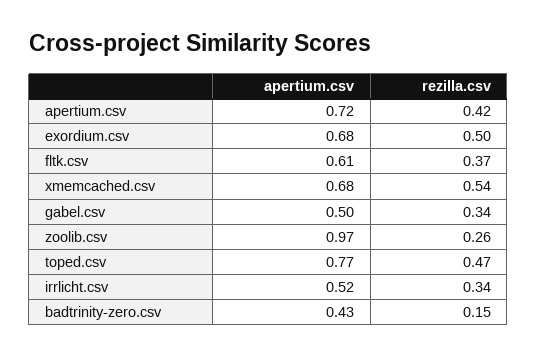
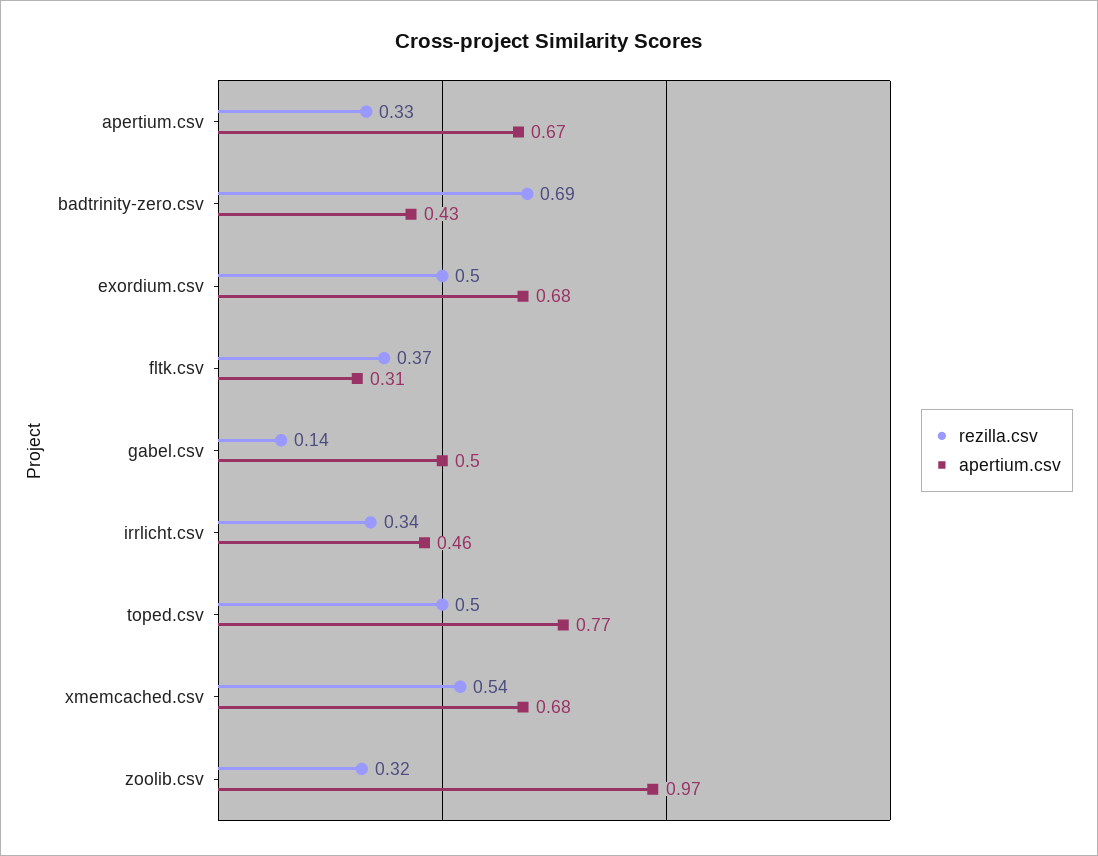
apertium.csv, apertium.csv: 0.72 -> 0.67
rezilla.csv, apertium.csv: 0.42 -> 0.33
apertium.csv, fltk.csv: 0.61 -> 0.31
rezilla.csv, gabel.csv: 0.34 -> 0.14
rezilla.csv, zoolib.csv: 0.26 -> 0.32
rezilla.csv, toped.csv: 0.47 -> 0.5
apertium.csv, irrlicht.csv: 0.52 -> 0.46
rezilla.csv, badtrinity-zero.csv: 0.15 -> 0.69

